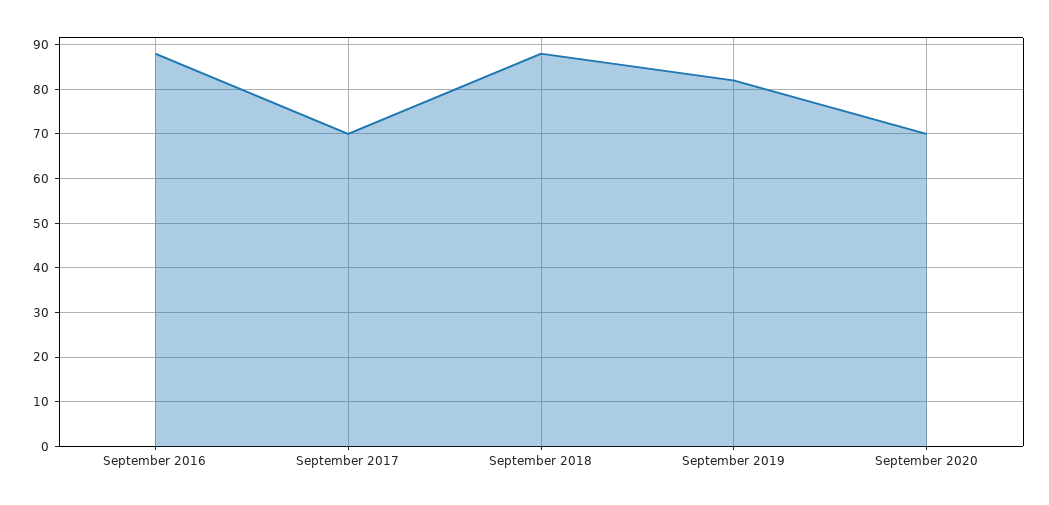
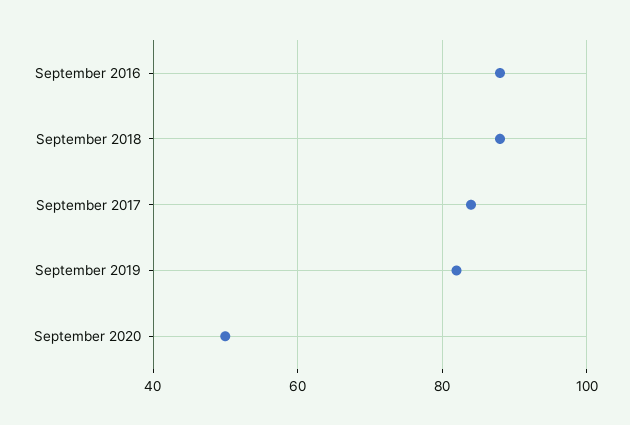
September 2017: 70 -> 85
September 2020: 70 -> 50

